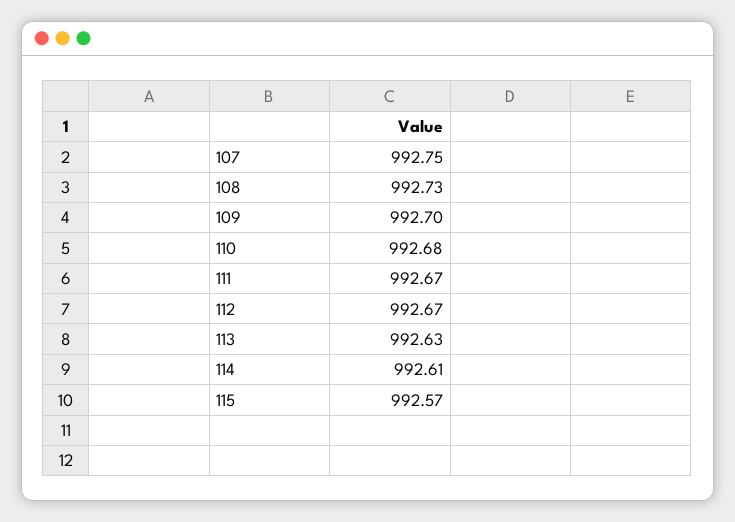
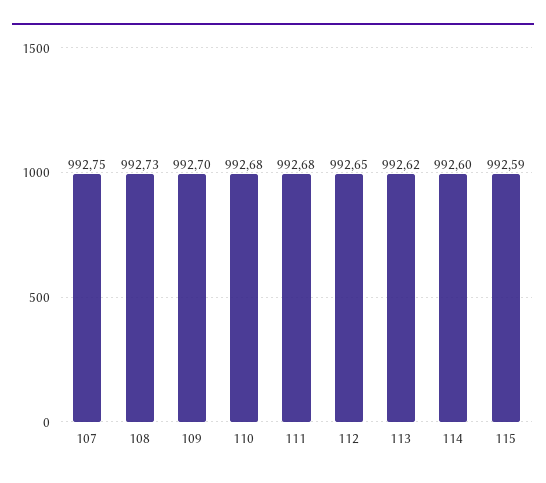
111: 992.67 -> 992.68
112: 992.67 -> 992.65
113: 992.63 -> 992.62
114: 992.61 -> 992.6
115: 992.57 -> 992.59

